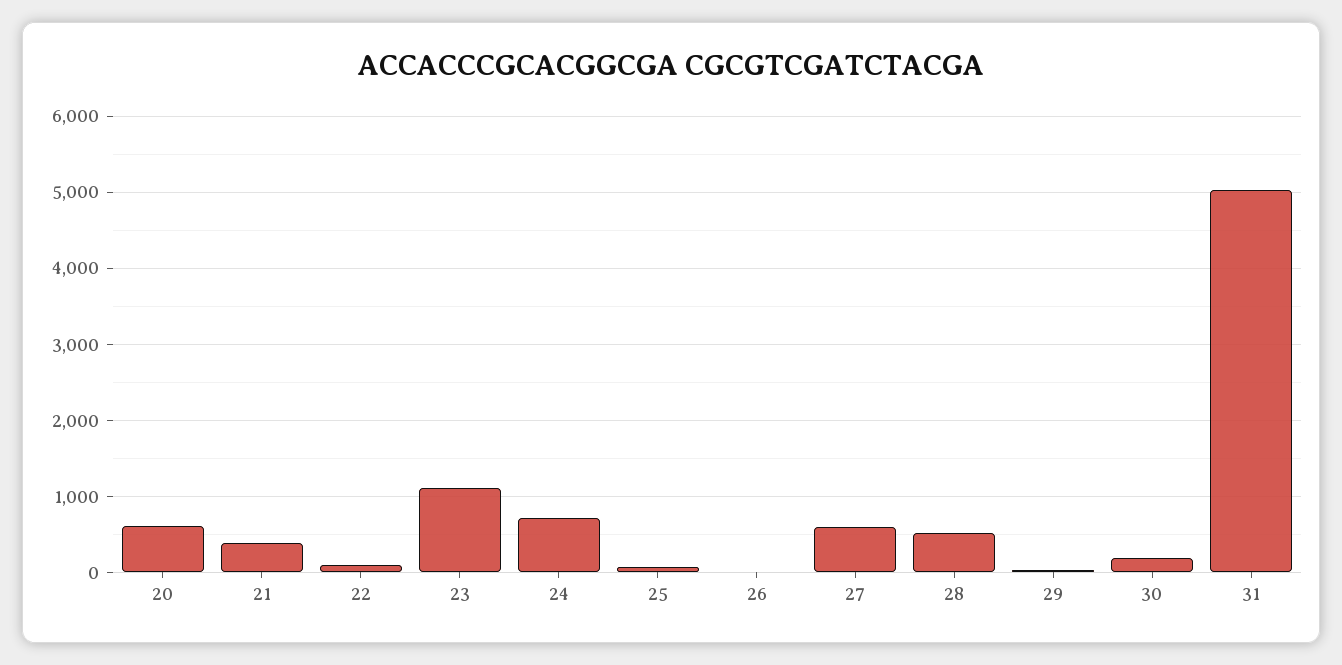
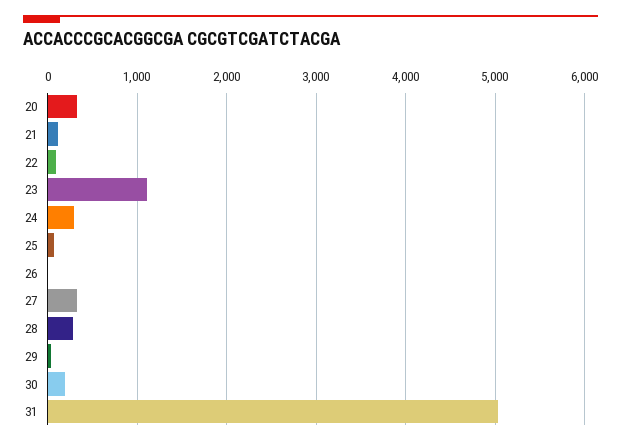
20: 600 -> 300
21: 400 -> 100
24: 700 -> 300
27: 600 -> 300
28: 500 -> 300

